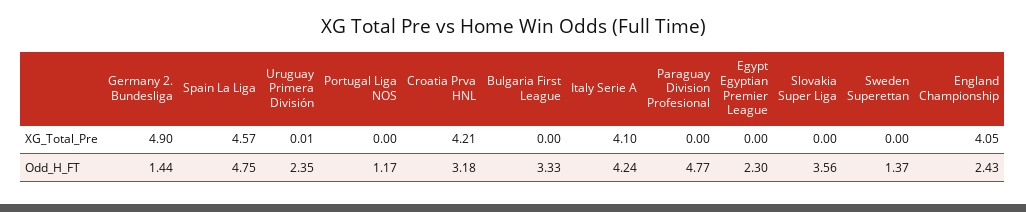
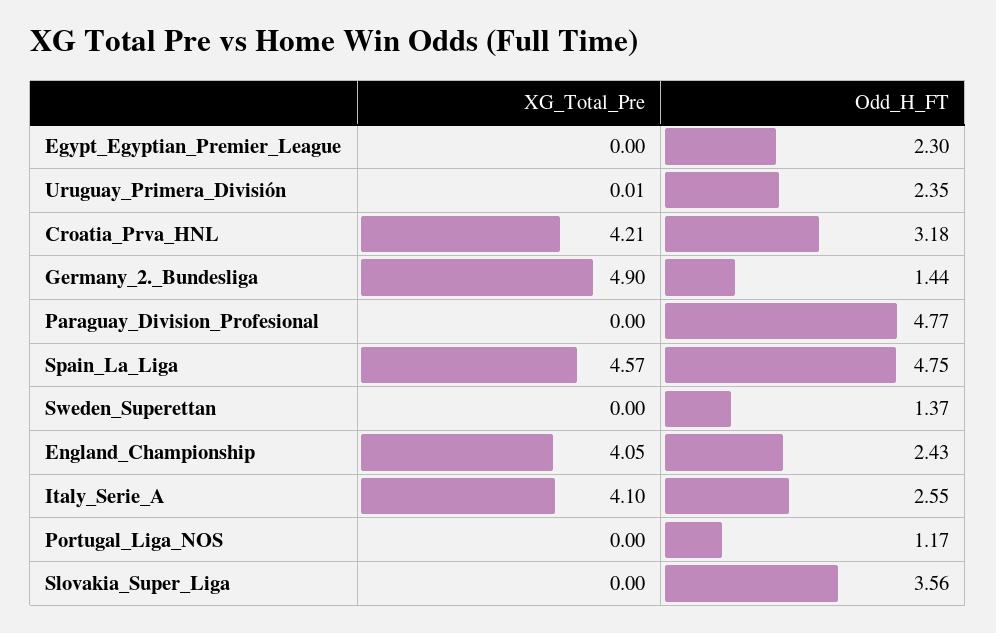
Bulgaria First League, XG_Total_Pre: 0 -> none
Bulgaria First League, Odd_H_FT: 3.33 -> none
Italy Serie A, Odd_H_FT: 4.24 -> 2.55

